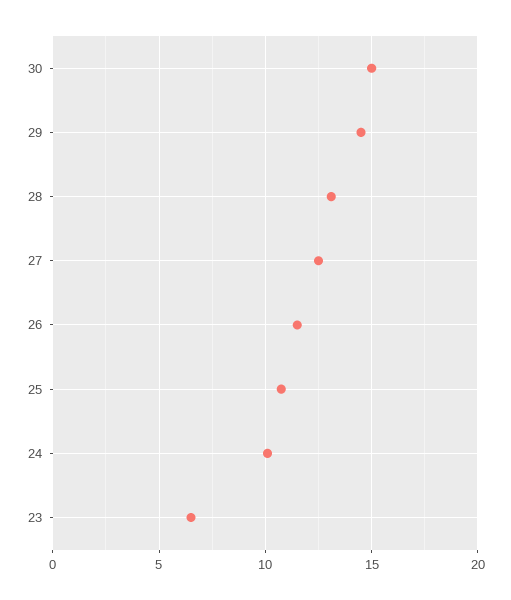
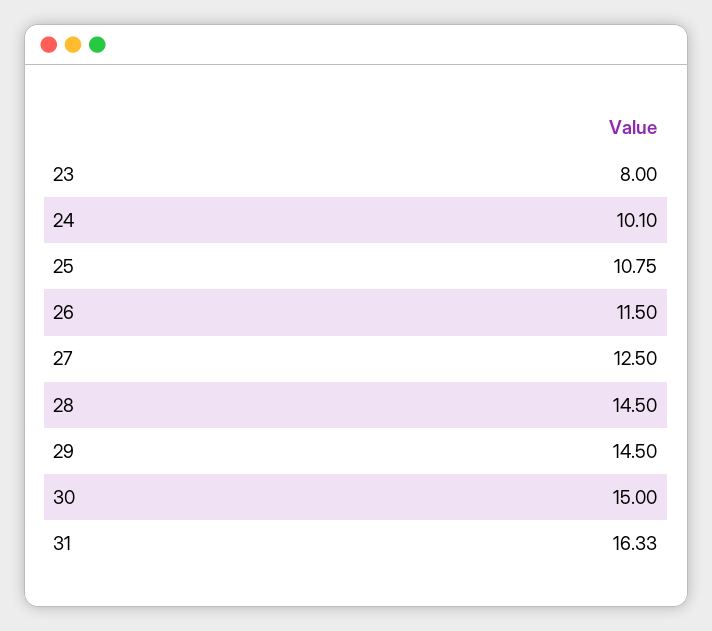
28: 13 -> 14.5
23: 6.5 -> 8
31: none -> 16.33

